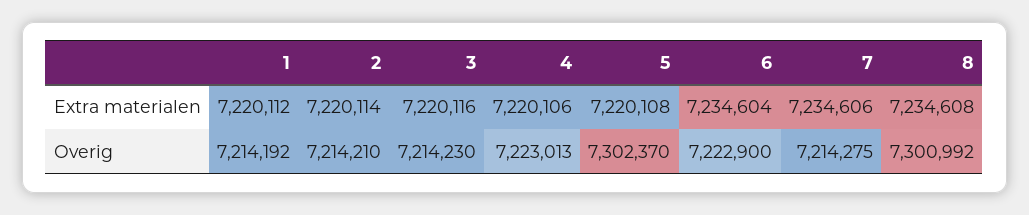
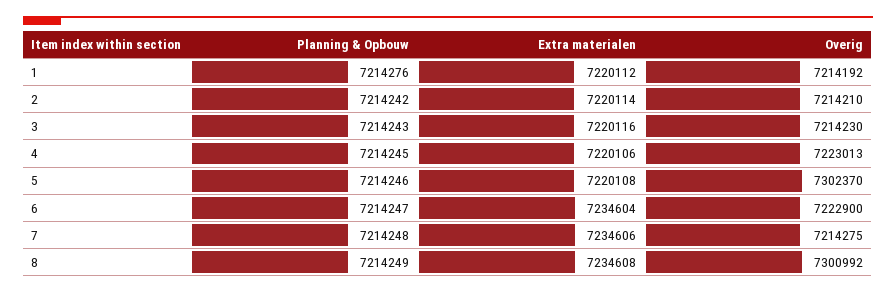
1, Planning & Opbouw: none -> 7214276
2, Planning & Opbouw: none -> 7214242
3, Planning & Opbouw: none -> 7214243
4, Planning & Opbouw: none -> 7214245
5, Planning & Opbouw: none -> 7214246
6, Planning & Opbouw: none -> 7214247
7, Planning & Opbouw: none -> 7214248
8, Planning & Opbouw: none -> 7214249

